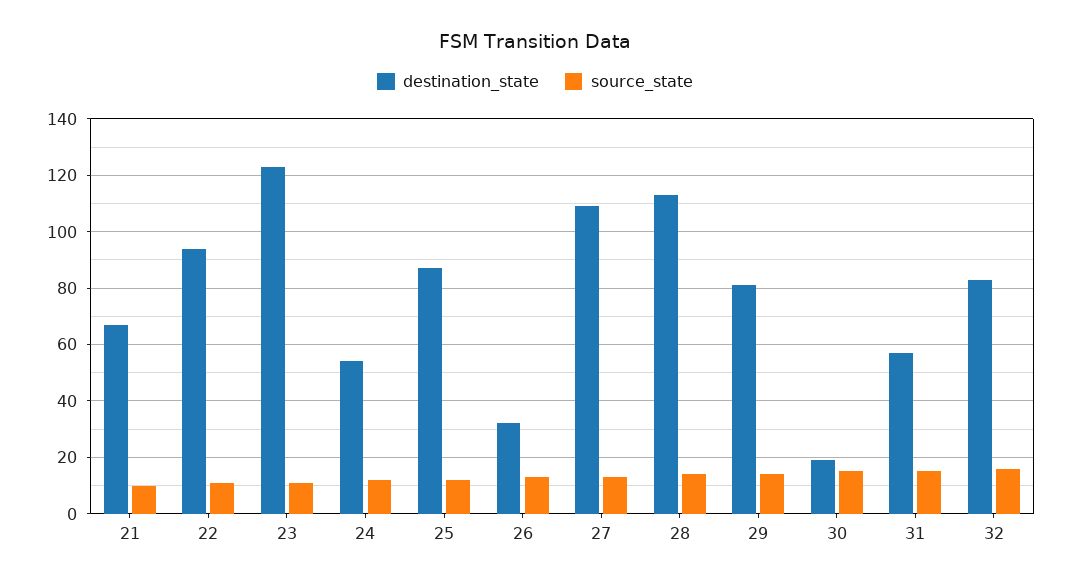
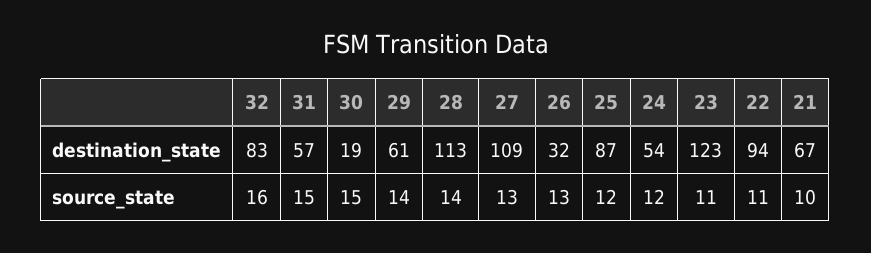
destination_state, 29: 80 -> 61

